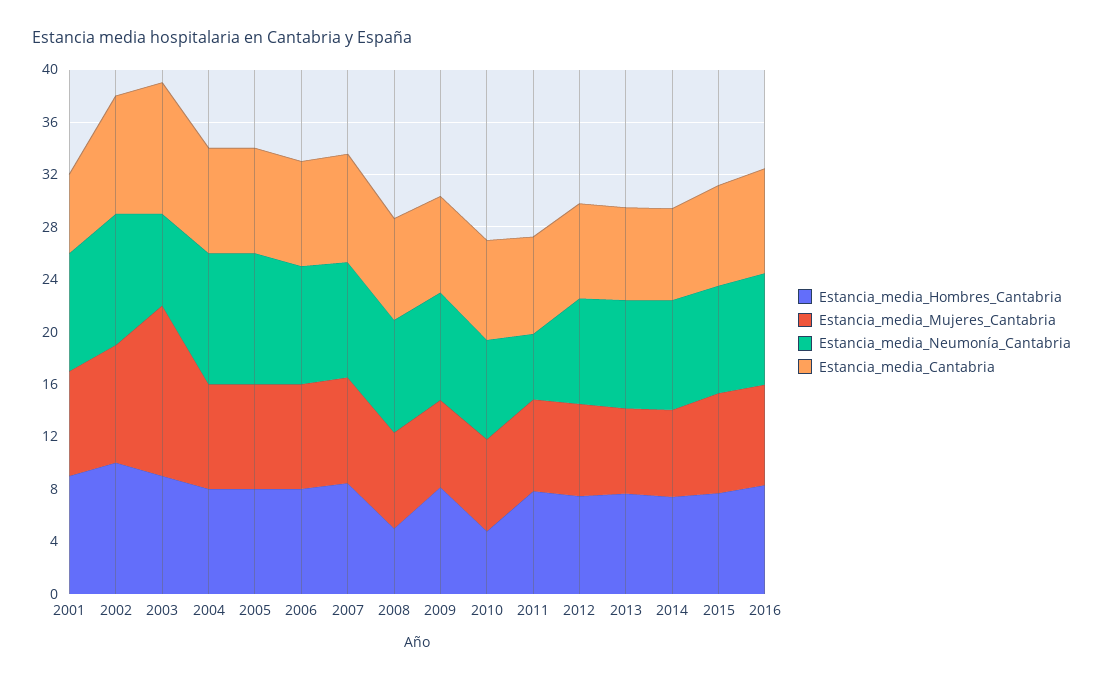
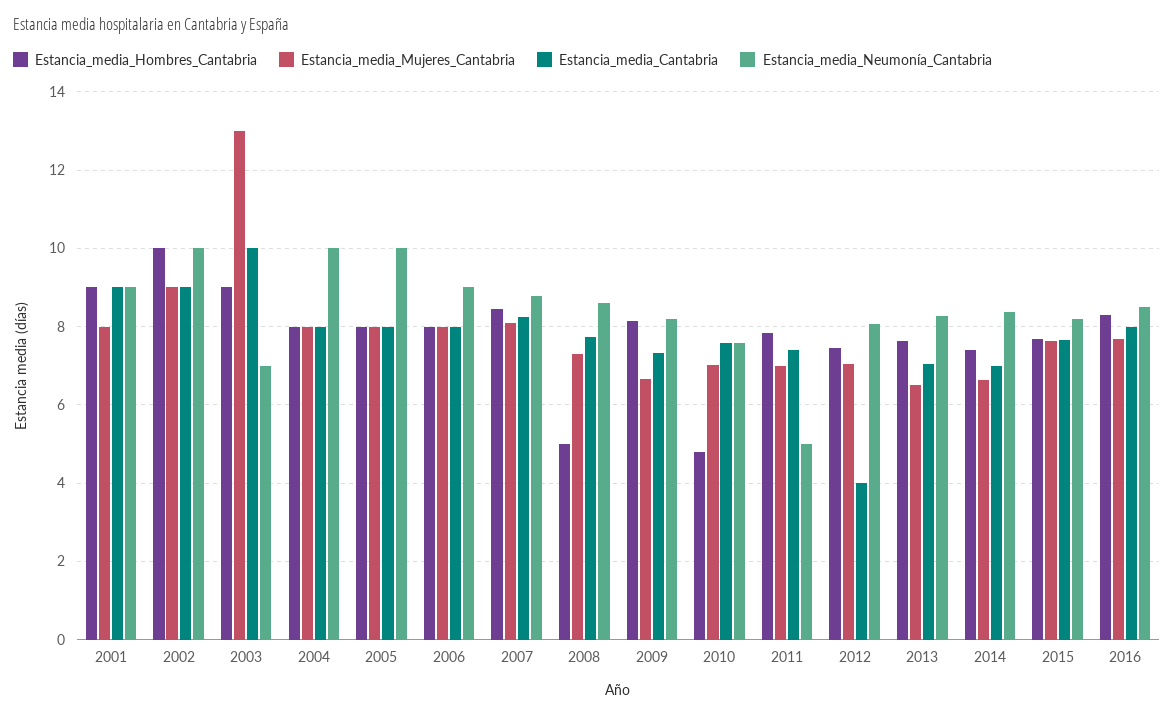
Estancia_media_Cantabria, 2001: 6 -> 9
Estancia_media_Cantabria, 2012: 7 -> 4

